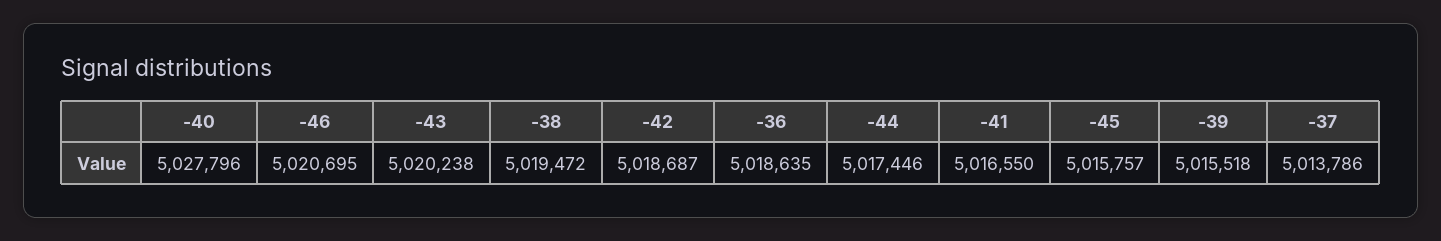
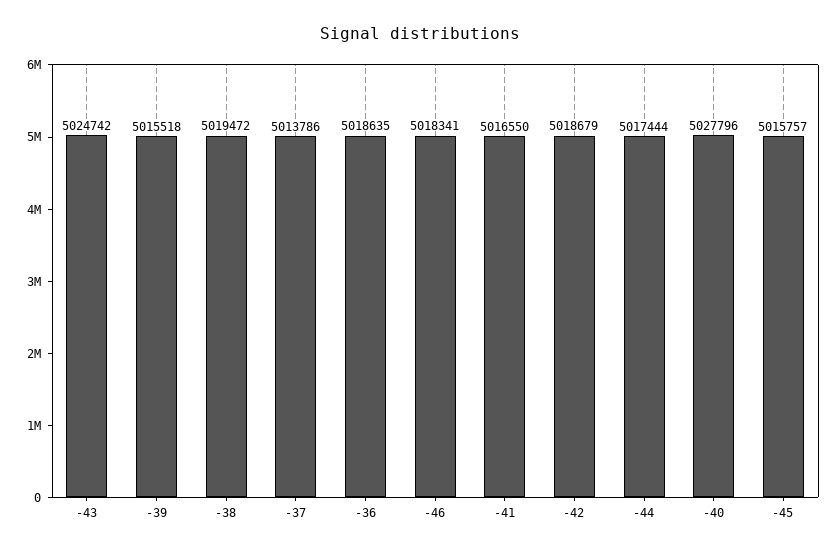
-46: 5020695 -> 5018341
-43: 5020238 -> 5024742
-42: 5018687 -> 5018679
-44: 5017446 -> 5017444

